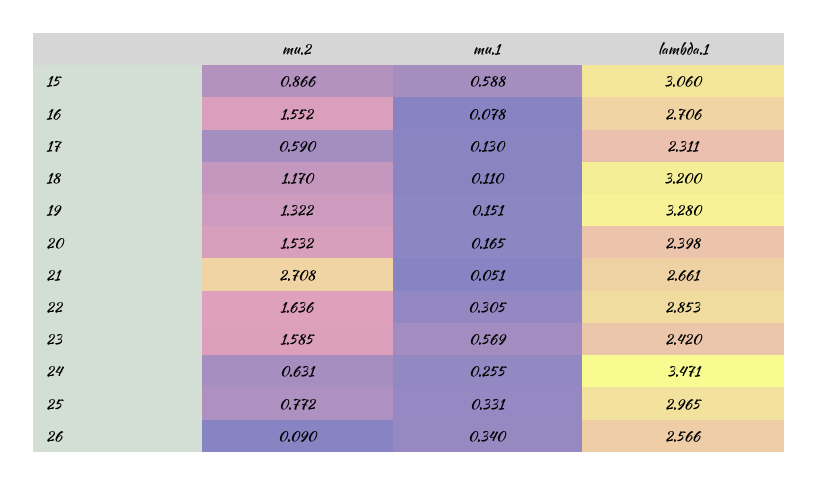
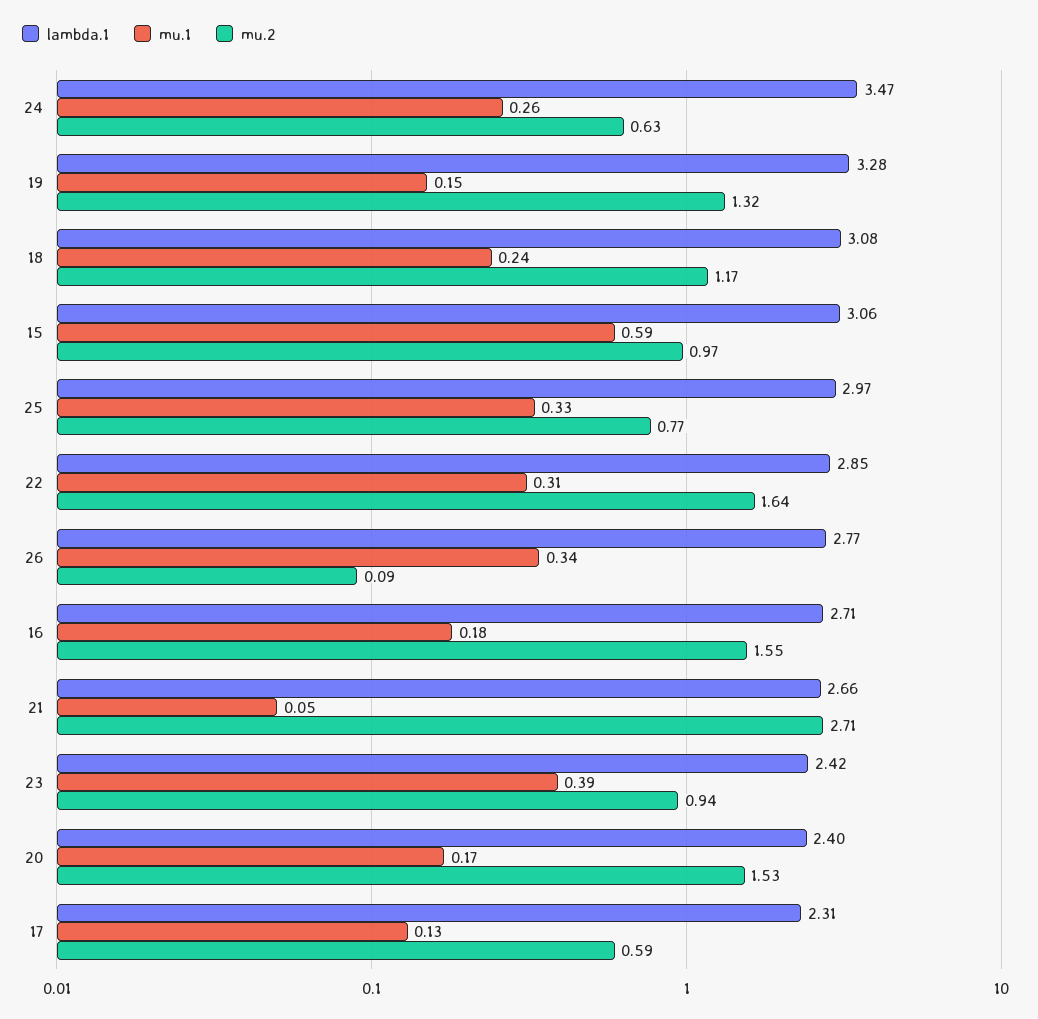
mu.2, 15: 0.866 -> 0.97
mu.1, 16: 0.078 -> 0.18
mu.1, 18: 0.11 -> 0.24
lambda.1, 18: 3.2 -> 3.08
mu.2, 23: 1.585 -> 0.94
mu.1, 23: 0.569 -> 0.39
lambda.1, 26: 2.566 -> 2.77

